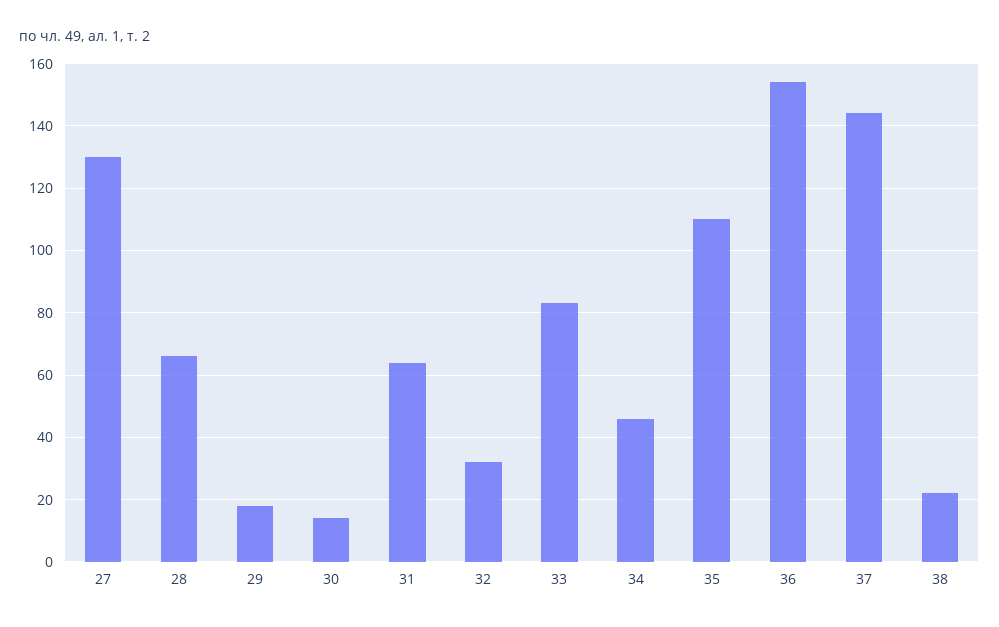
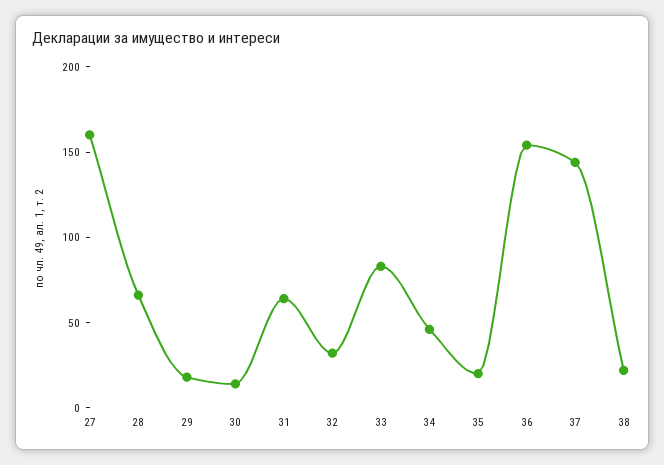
27: 130 -> 160
35: 110 -> 20

